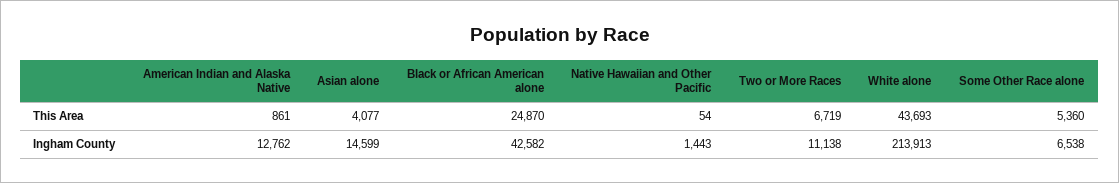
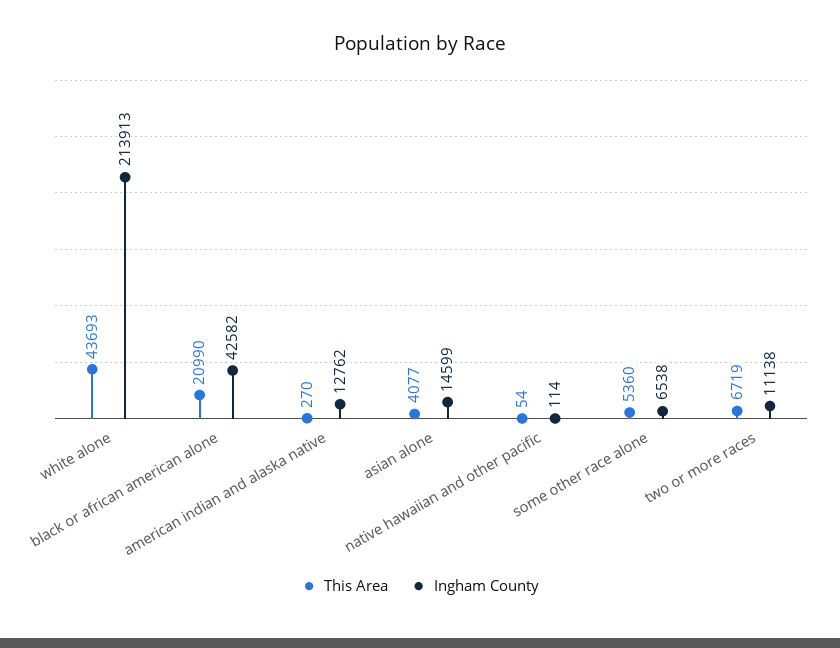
This Area, American Indian and Alaska Native: 861 -> 270
This Area, Black or African American alone: 24870 -> 20990
Ingham County, Native Hawaiian and Other Pacific: 1443 -> 114

